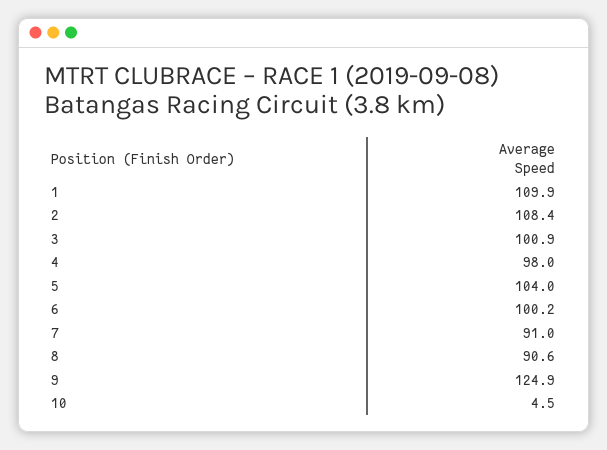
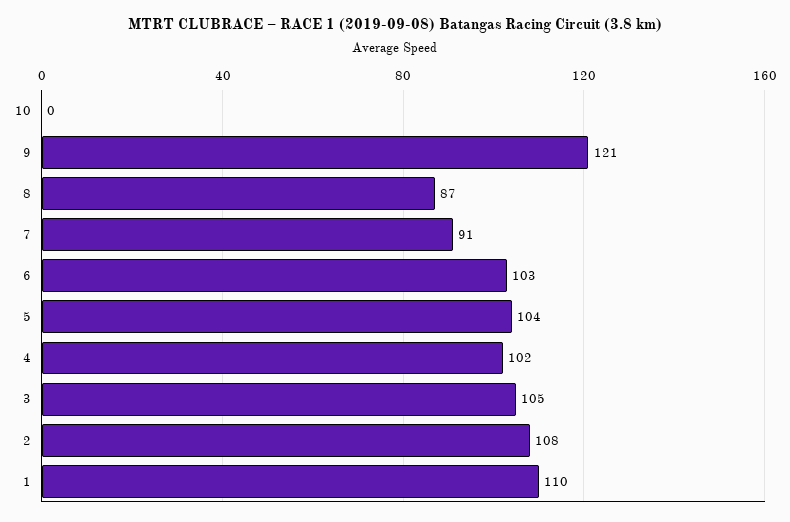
3: 100.9 -> 105
4: 98 -> 102
6: 100.2 -> 103
8: 90.6 -> 87
9: 124.9 -> 121
10: 4.5 -> 0

